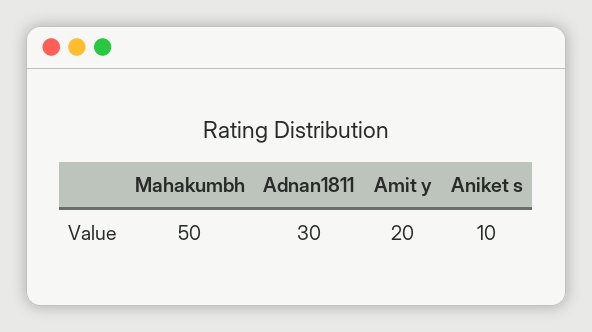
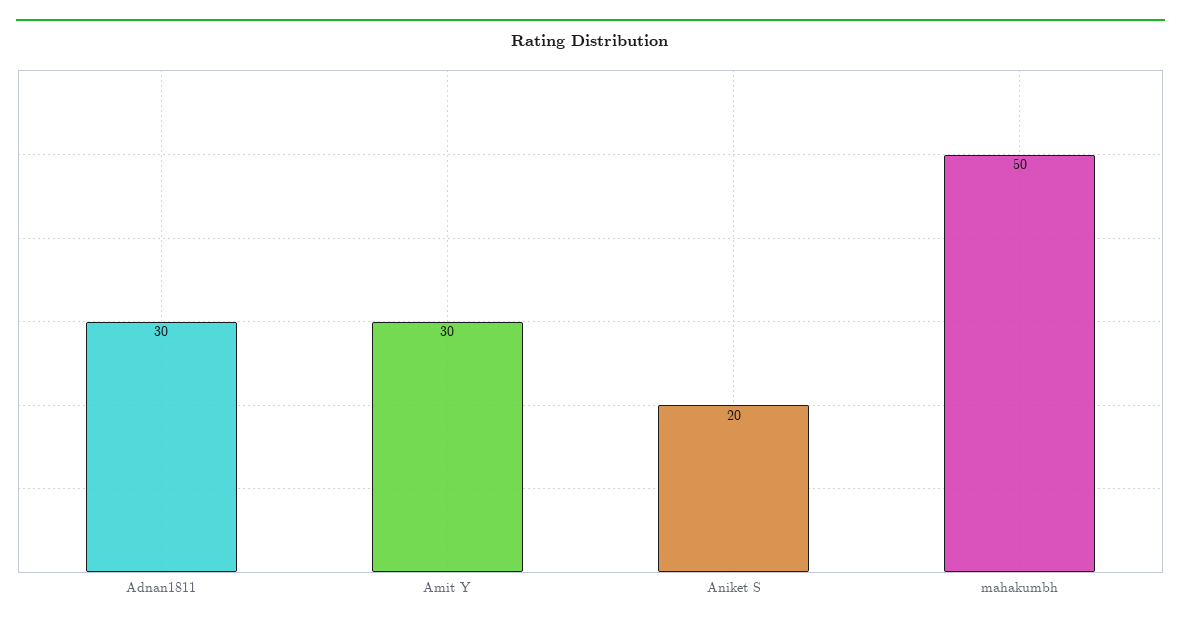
Amit y: 20 -> 30
Aniket s: 10 -> 20

